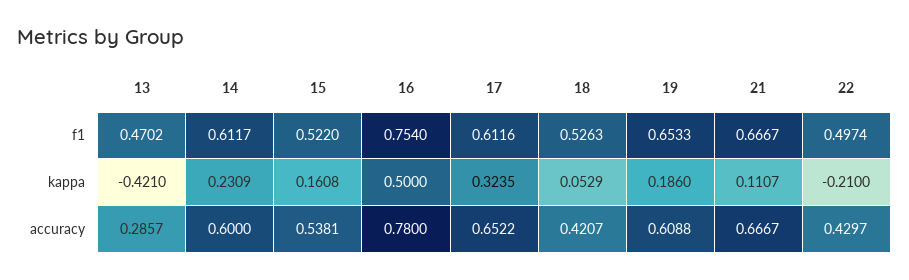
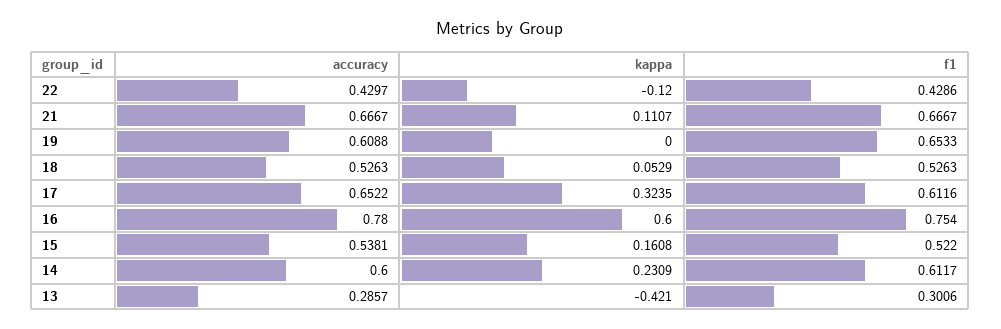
13, f1: 0.4702 -> 0.3006
22, f1: 0.4974 -> 0.4286
16, kappa: 0.5 -> 0.6
19, kappa: 0.186 -> 0
22, kappa: -0.21 -> -0.12
18, accuracy: 0.4207 -> 0.5263

